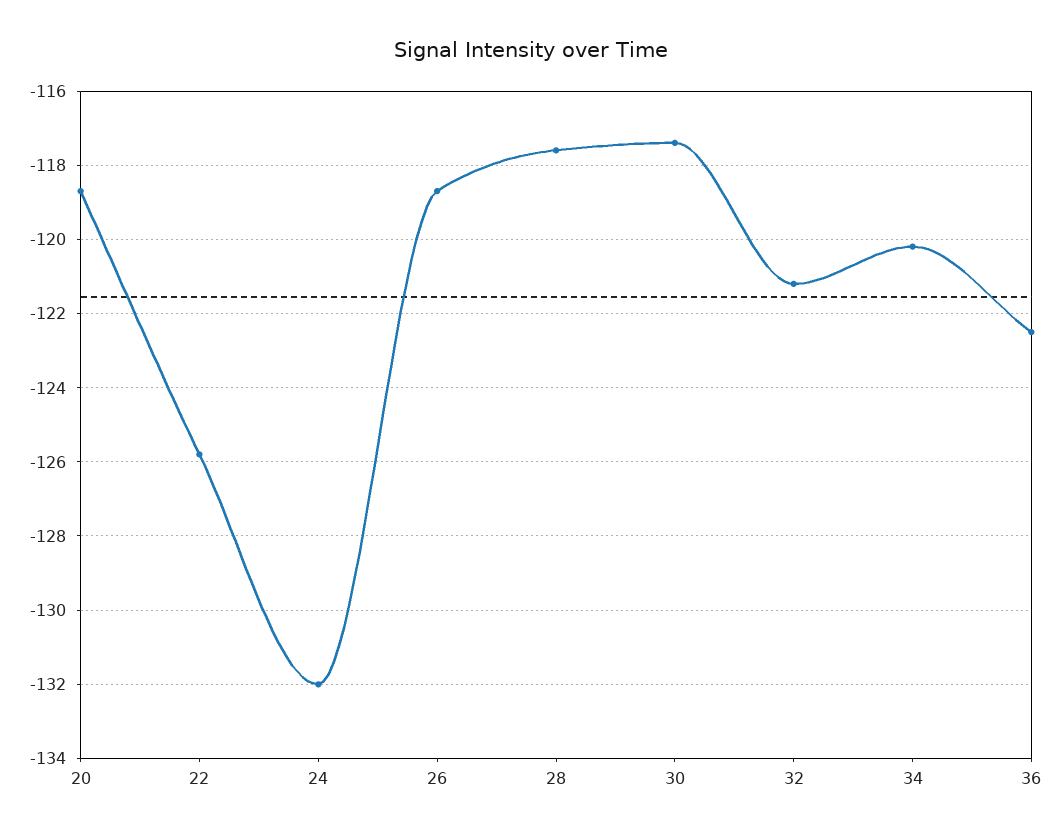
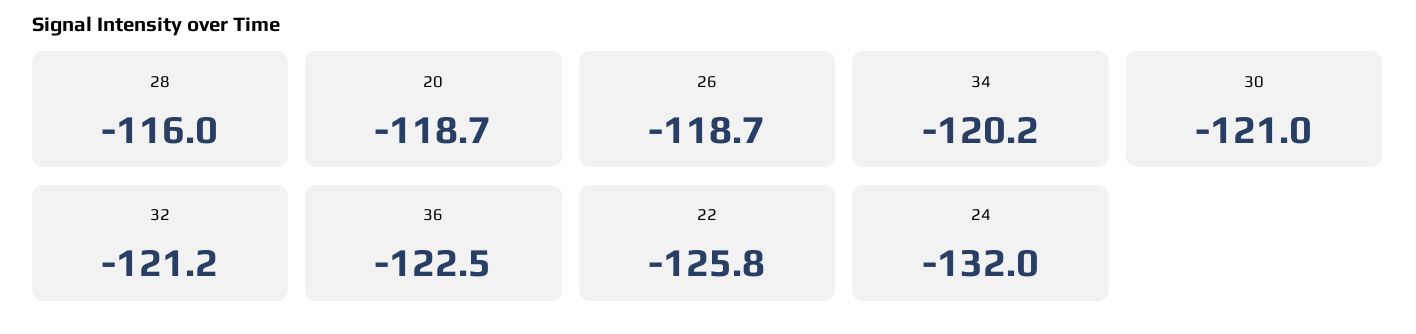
28: -117.5 -> -116
30: -117.5 -> -121

